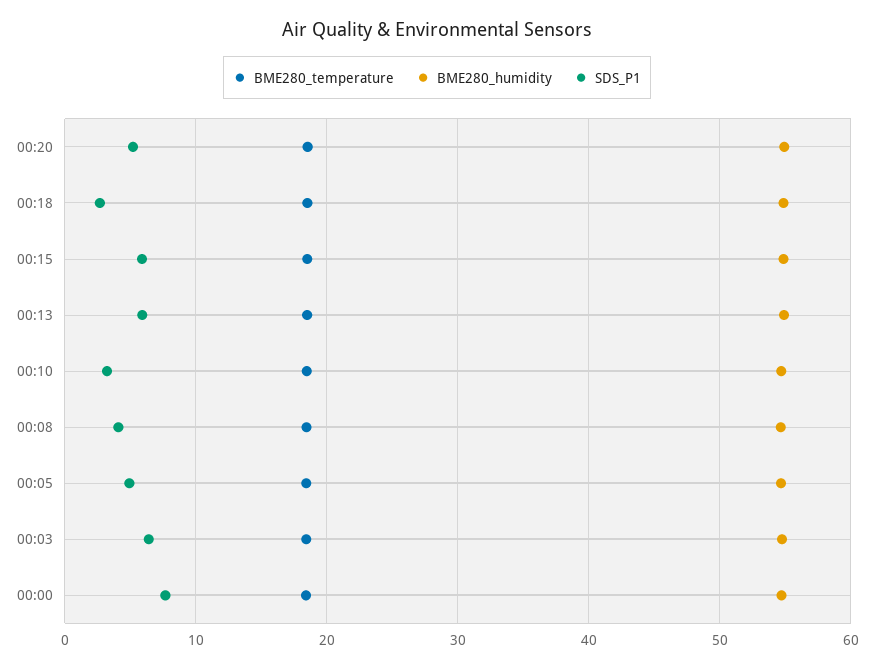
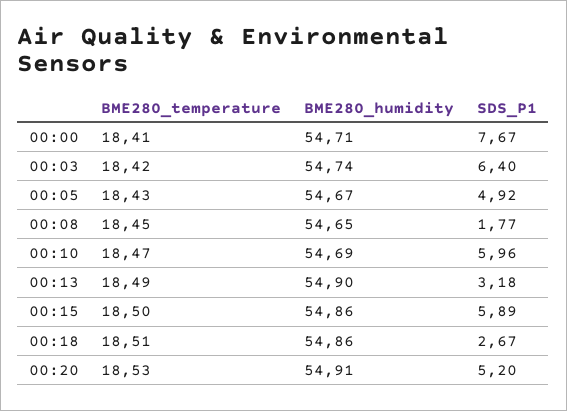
SDS_P1, 00:13: 6 -> 3.18
SDS_P1, 00:10: 3 -> 5.96
SDS_P1, 00:08: 4 -> 1.77

